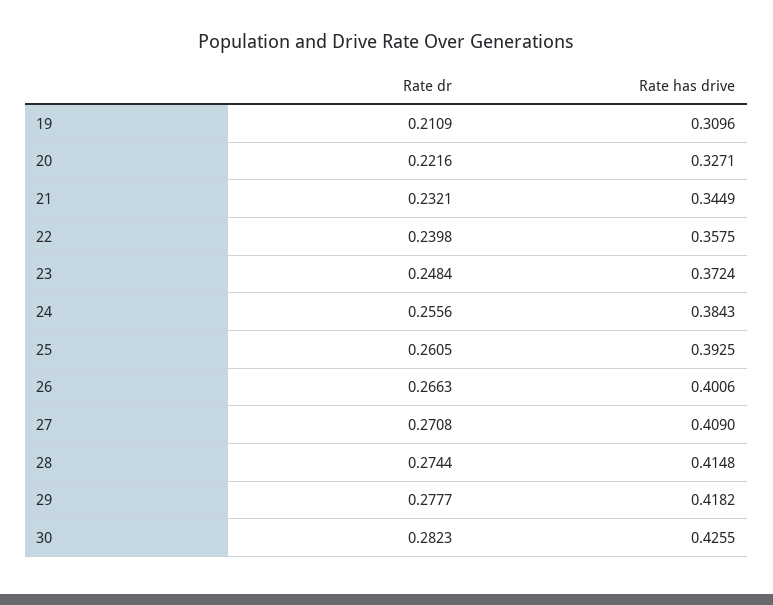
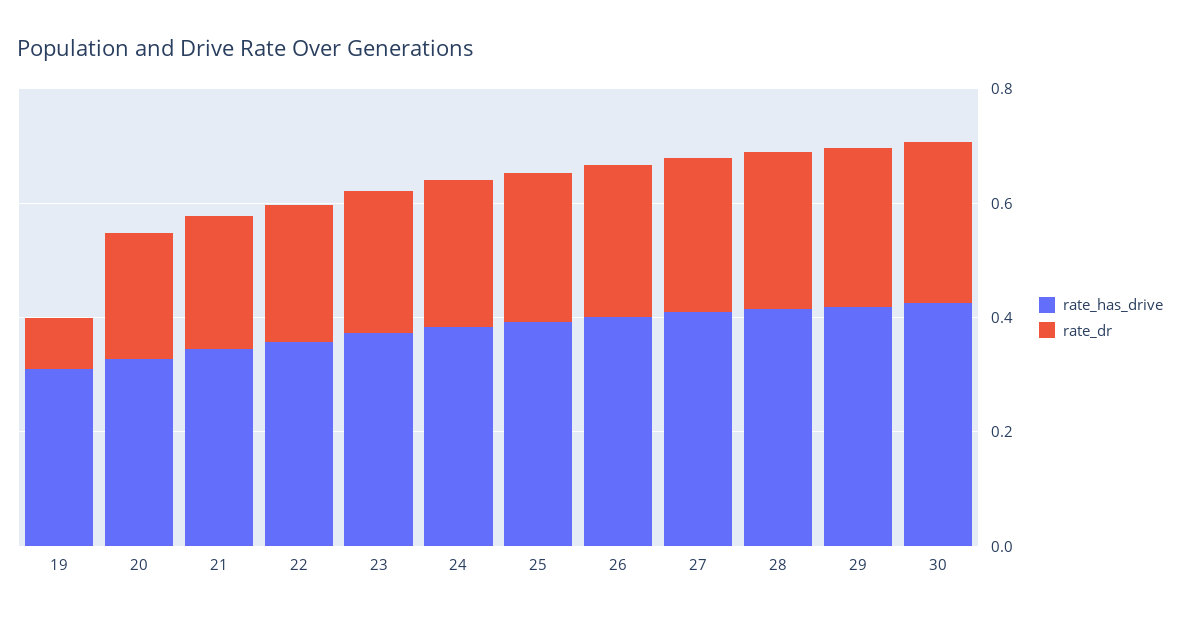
Rate dr, 19: 0.2109 -> 0.1

